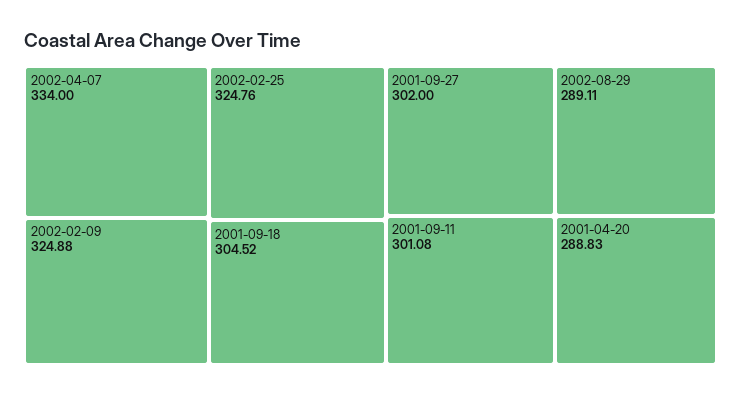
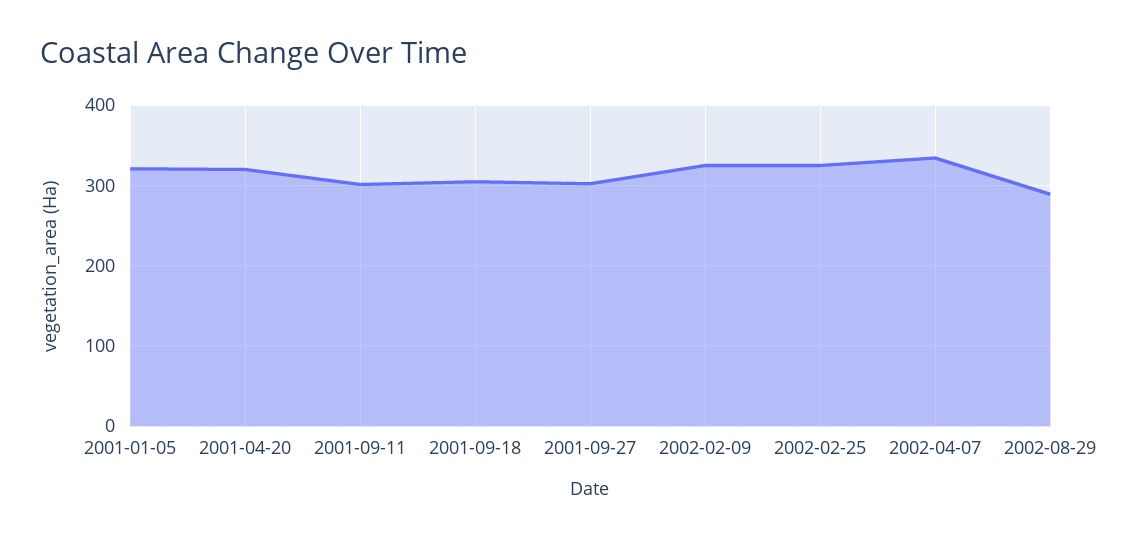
2001-04-20: 288.83 -> 320
2001-01-05: none -> 320

